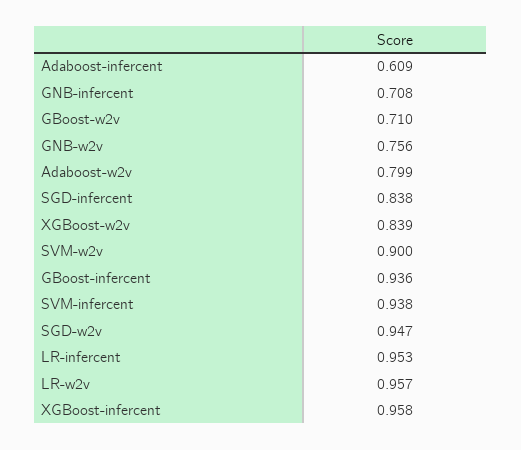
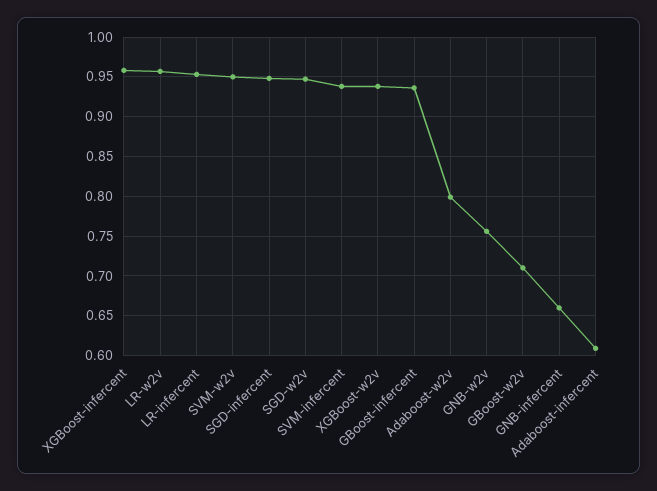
GNB-infercent: 0.708 -> 0.66
SGD-infercent: 0.838 -> 0.95
XGBoost-w2v: 0.839 -> 0.94
SVM-w2v: 0.9 -> 0.95

